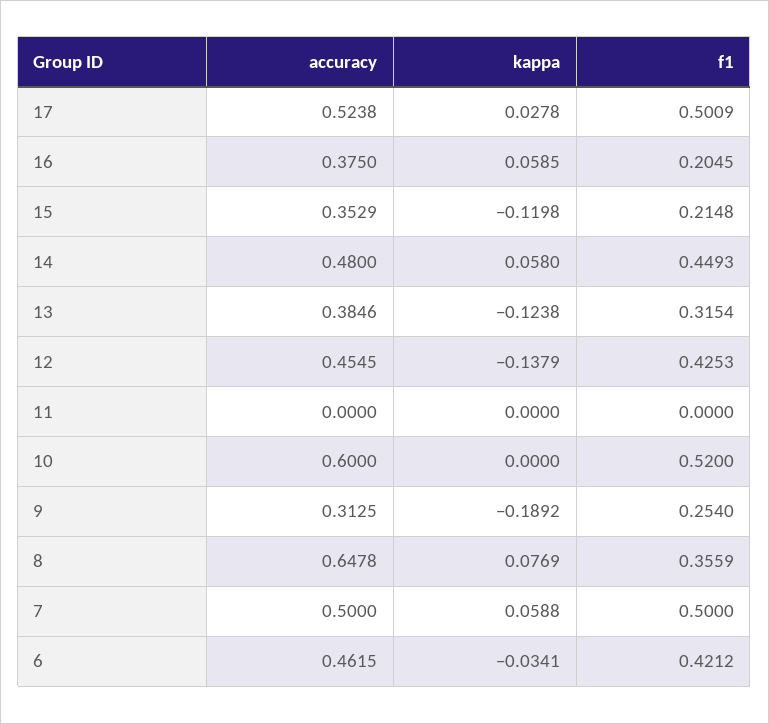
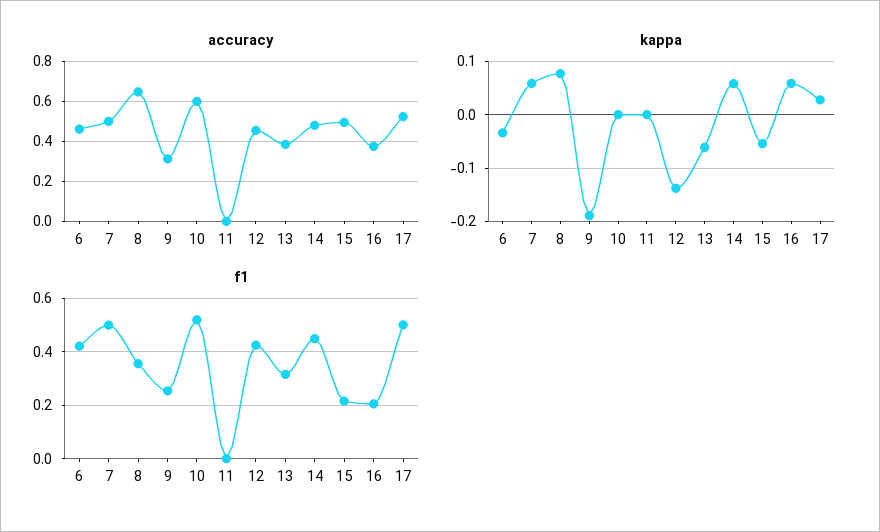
accuracy, 15: 0.3529 -> 0.5
kappa, 15: -0.1198 -> -0.06
kappa, 13: -0.1238 -> -0.06

